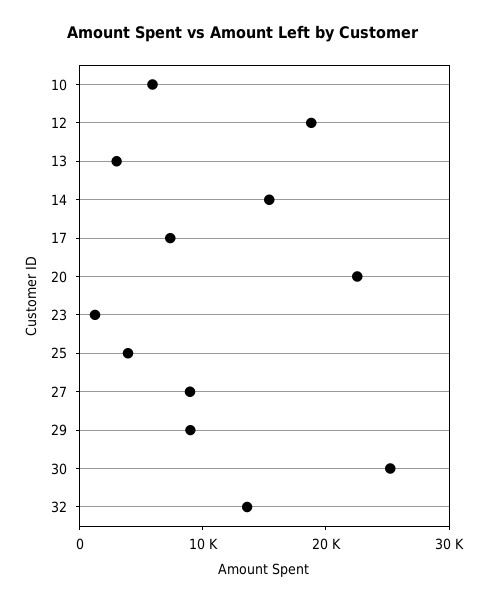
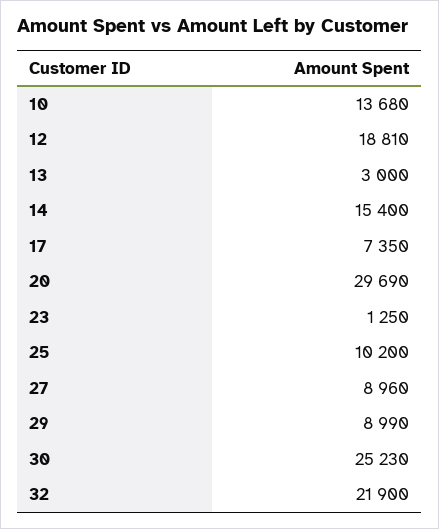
10: 6000 -> 13680
20: 22000 -> 29690
25: 4000 -> 10200
32: 14000 -> 21900

